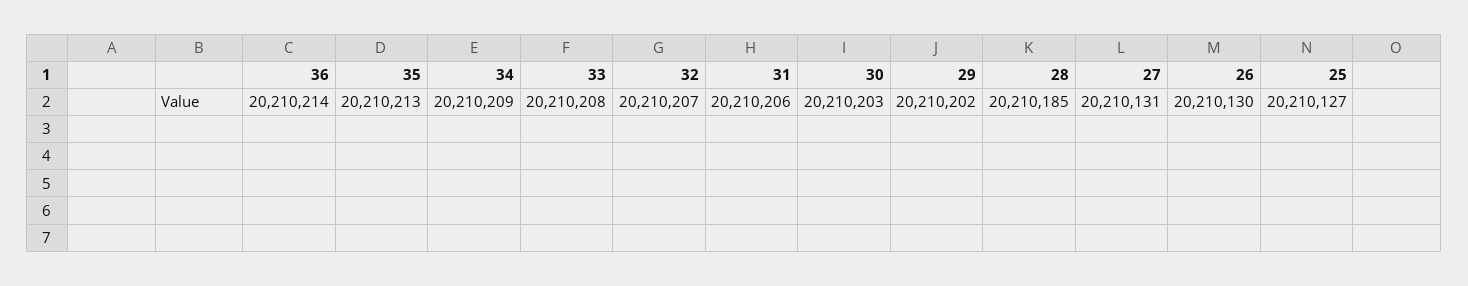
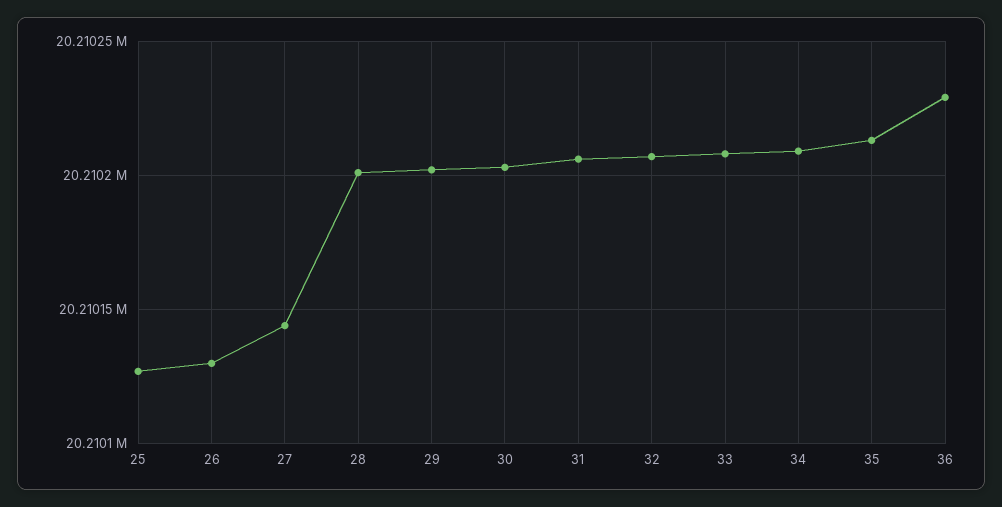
36: 20210214 -> 20210230
28: 20210185 -> 20210200
27: 20210131 -> 20210145

